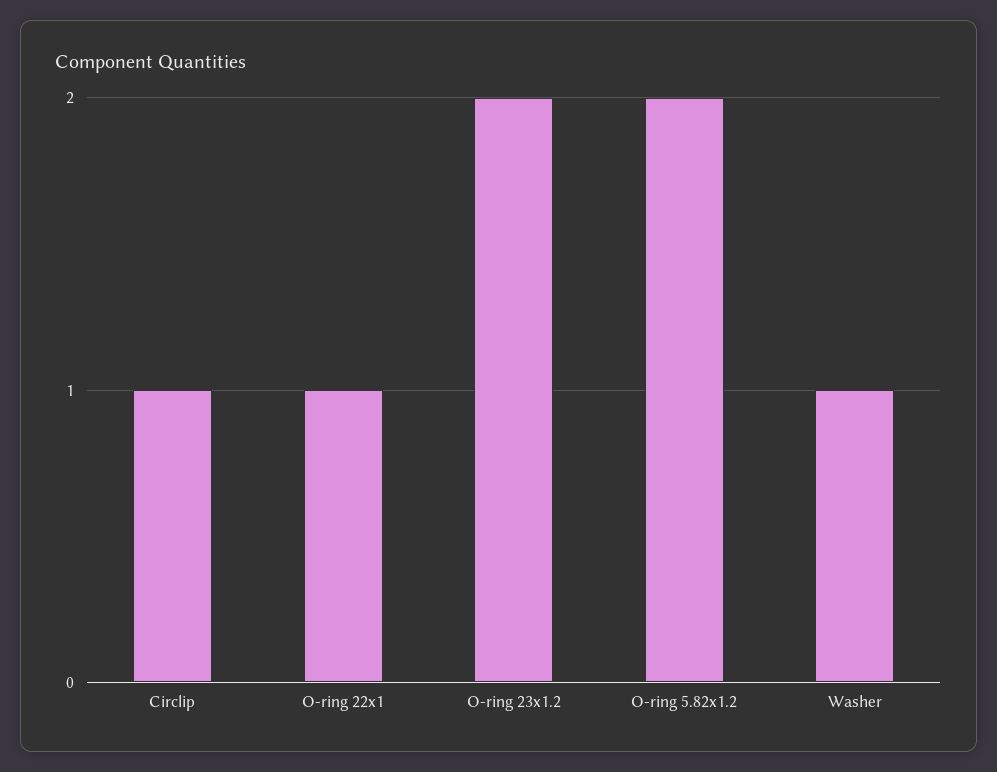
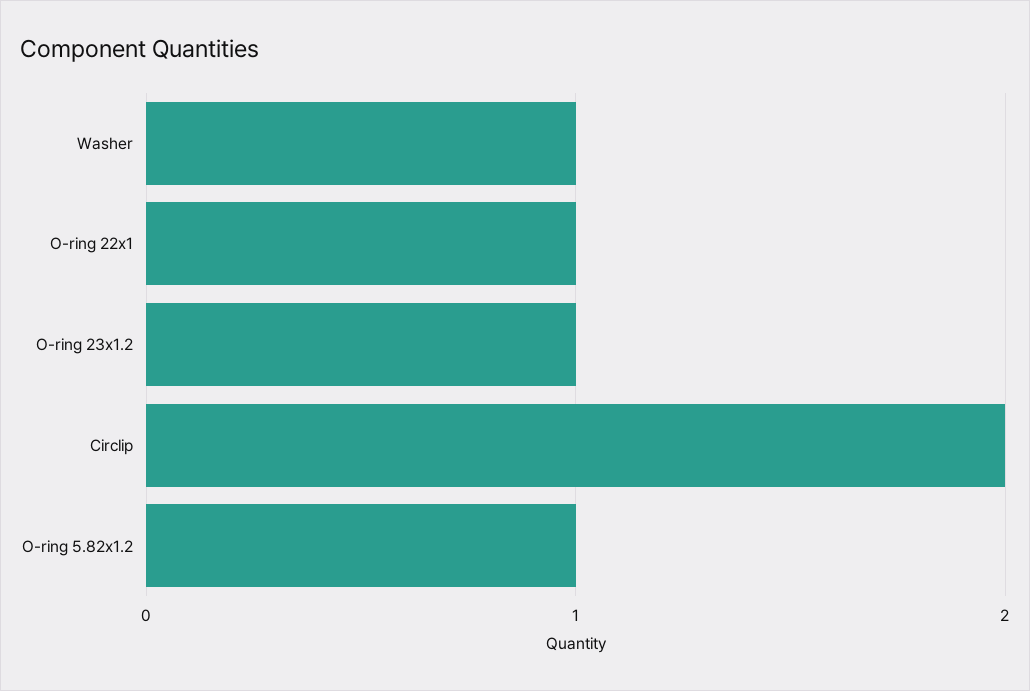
Circlip: 1 -> 2
O-ring 23x1.2: 2 -> 1
O-ring 5.82x1.2: 2 -> 1

